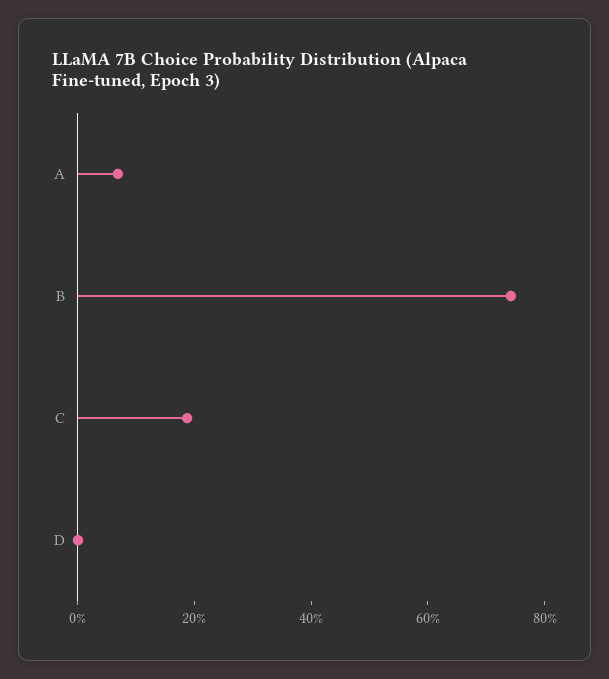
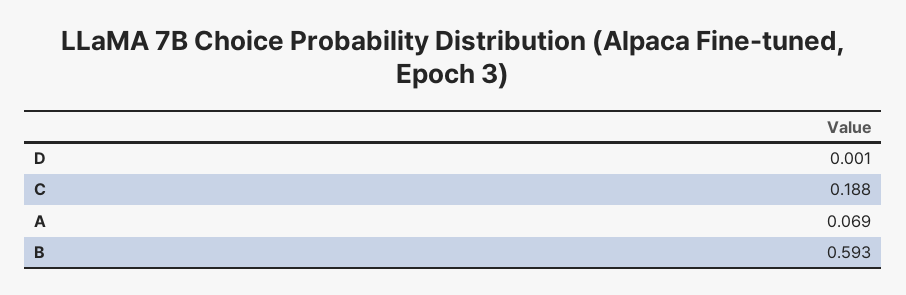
B: 0.75 -> 0.593

